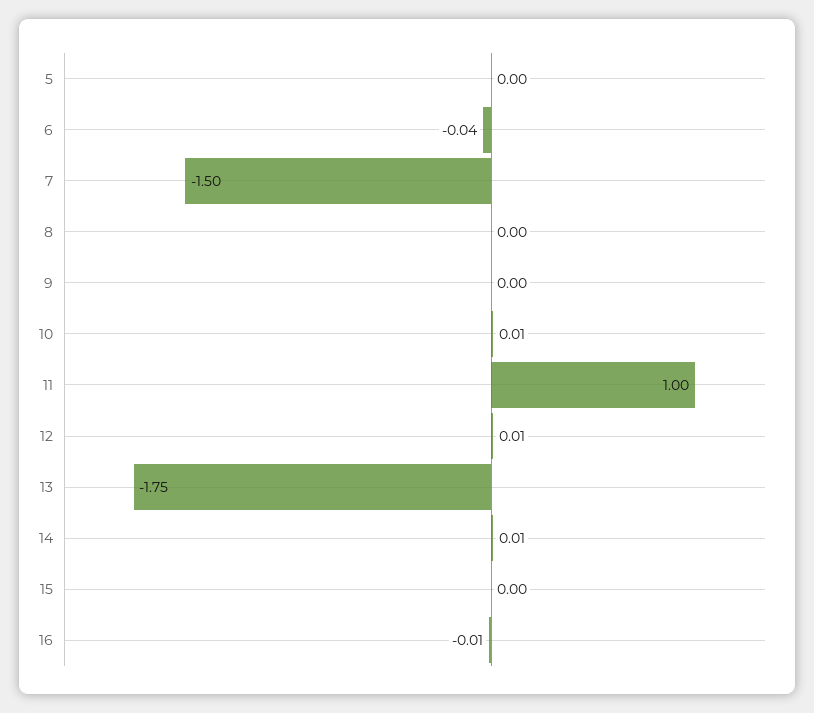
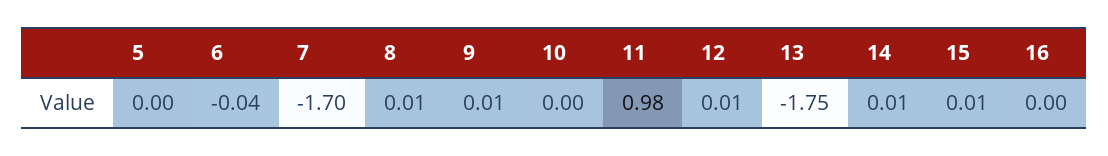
7: -1.5 -> -1.7
8: 0 -> 0.01
9: 0 -> 0.01
10: 0.01 -> 0
11: 1 -> 0.98
15: 0 -> 0.01
16: -0.01 -> 0

